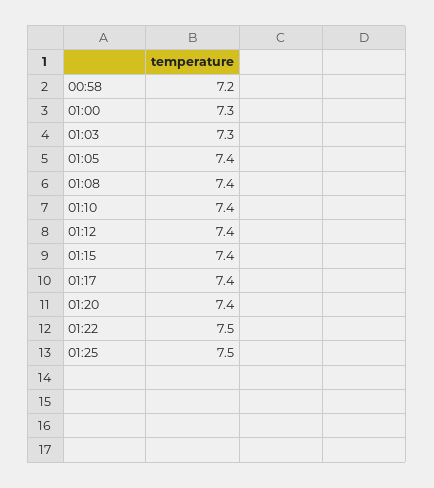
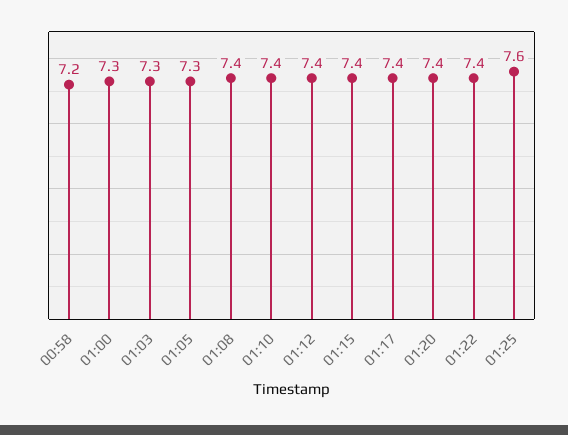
01:05: 7.4 -> 7.3
01:22: 7.5 -> 7.4
01:25: 7.5 -> 7.6

